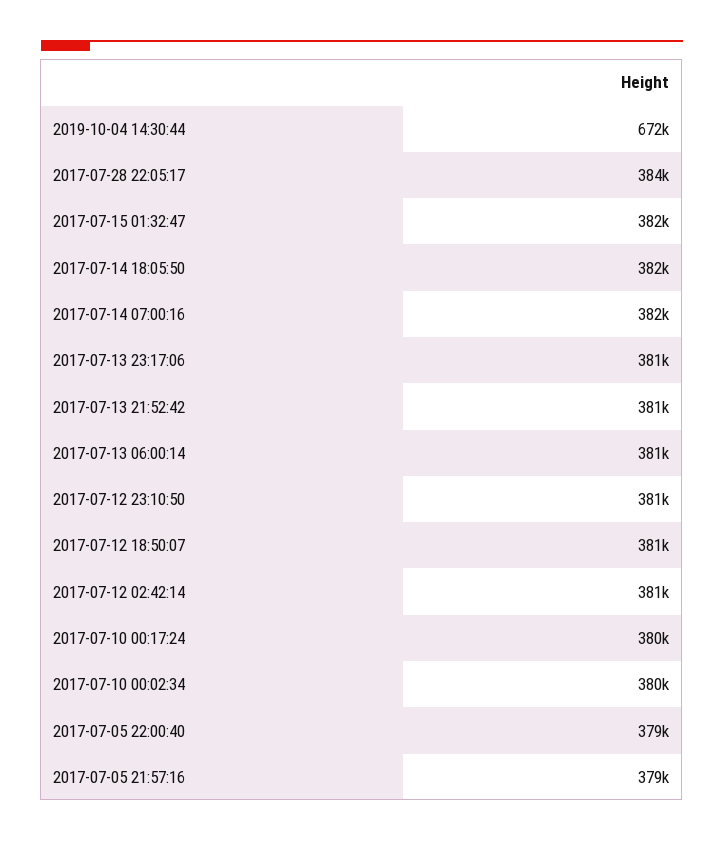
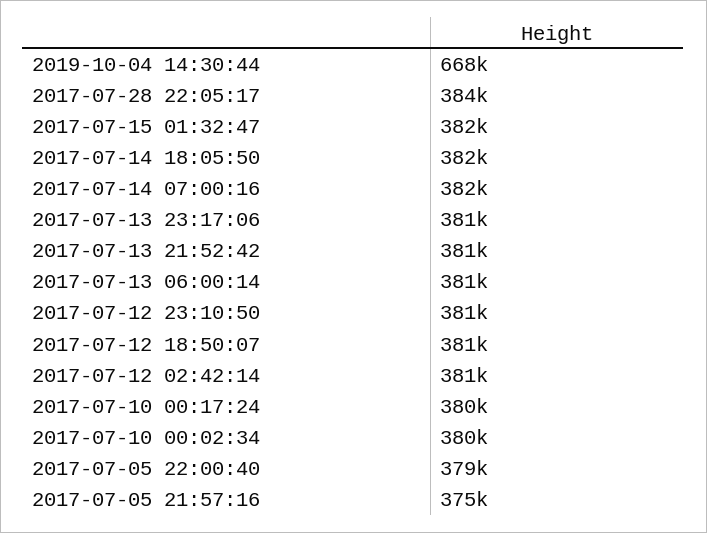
2019-10-04 14:30:44: 672000 -> 668000
2017-07-05 21:57:16: 379000 -> 375000

